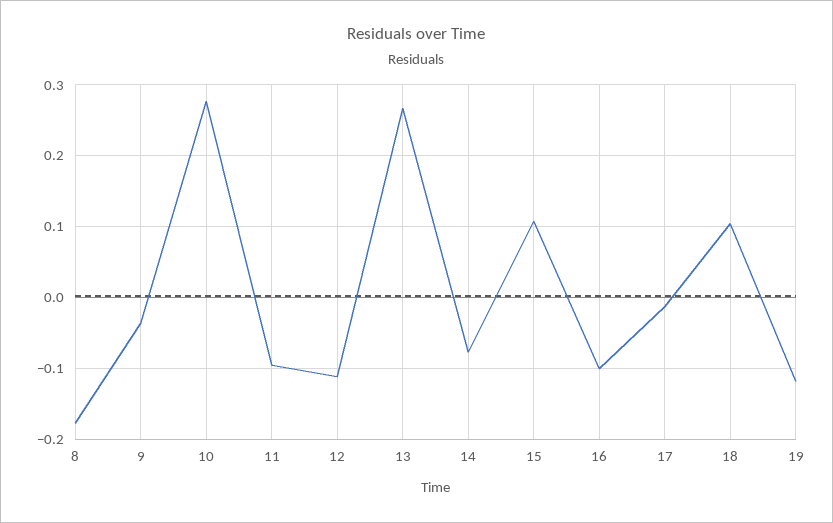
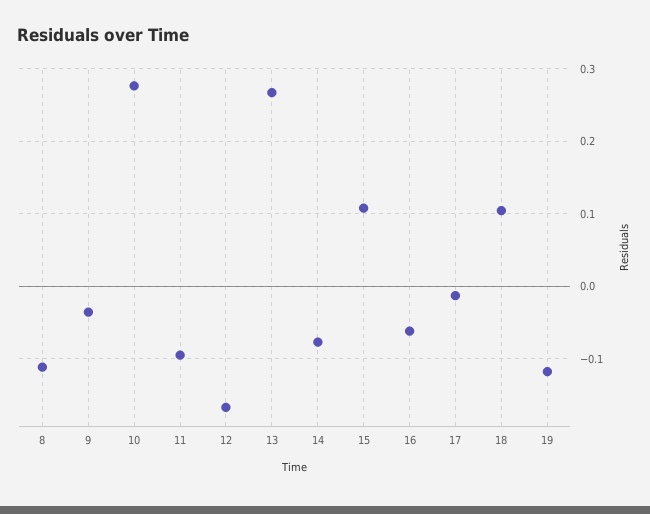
8: -0.18 -> -0.11
12: -0.11 -> -0.17
16: -0.1 -> -0.06

